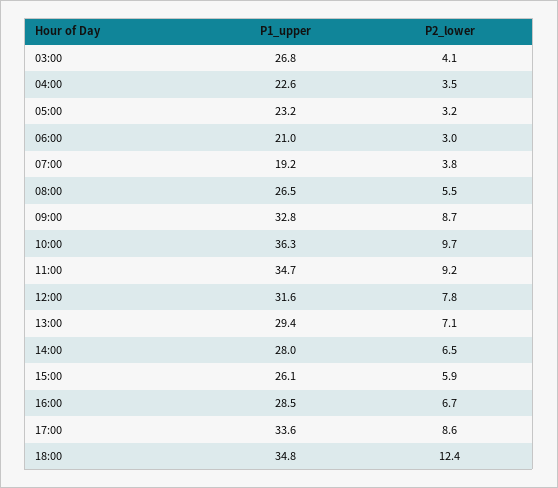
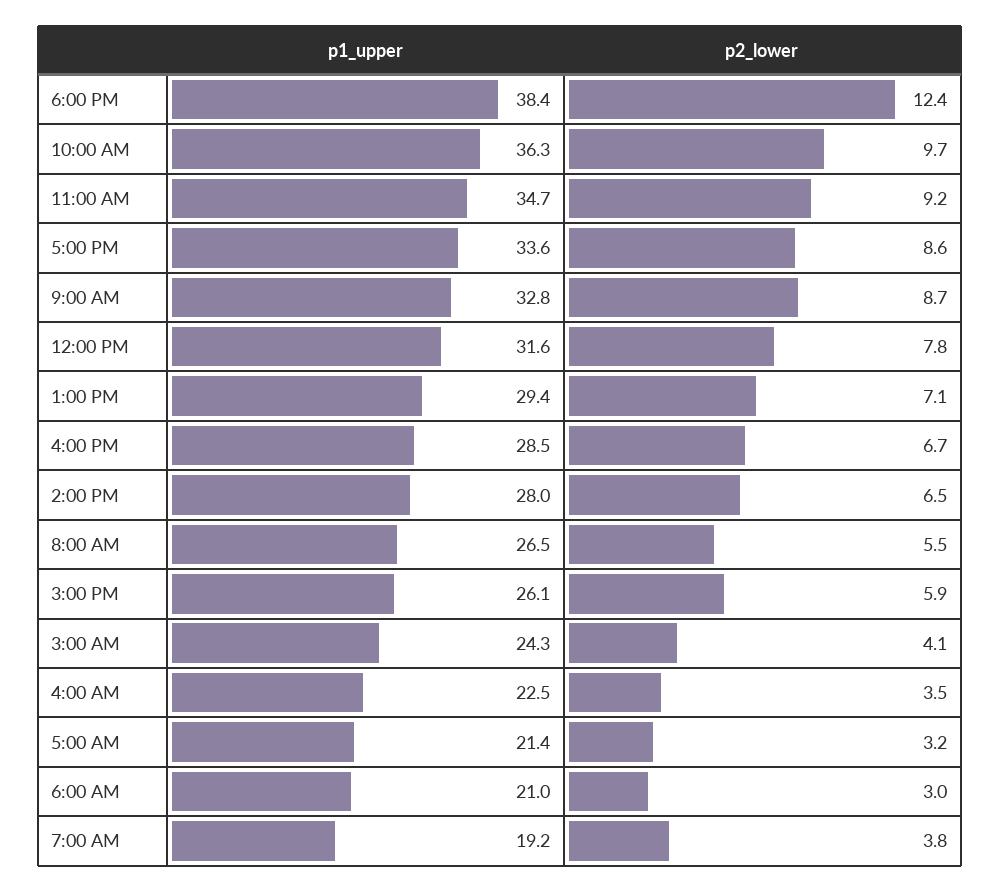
P1_upper, 03:00: 26.8 -> 24.3
P1_upper, 04:00: 22.6 -> 22.5
P1_upper, 05:00: 23.2 -> 21.4
P1_upper, 18:00: 34.8 -> 38.4

